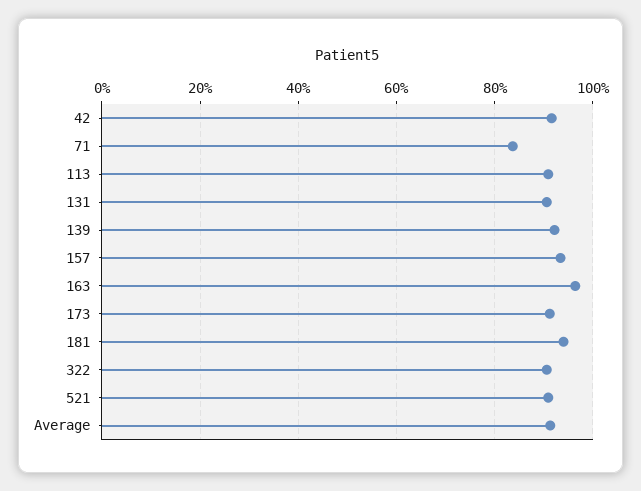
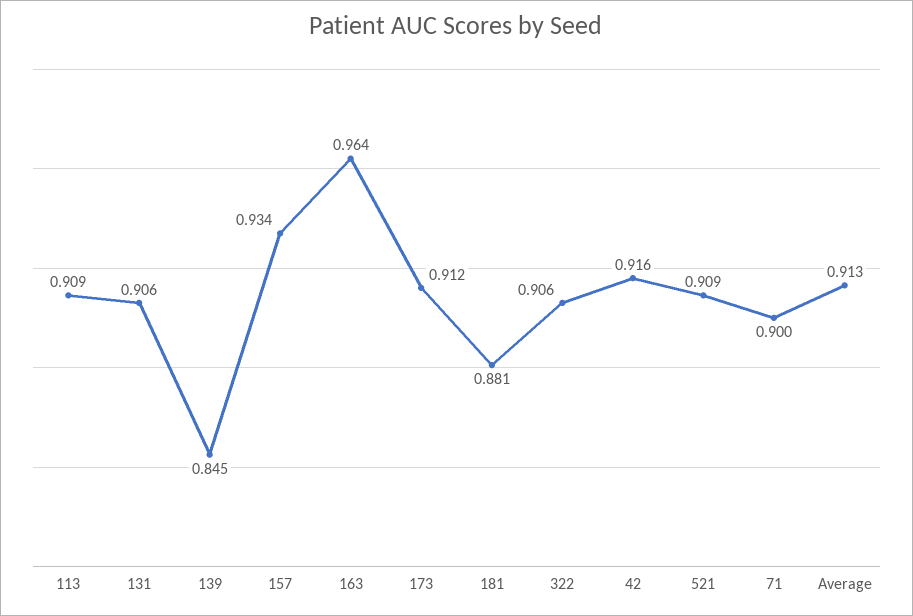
71: 0.84 -> 0.9
139: 0.92 -> 0.845
181: 0.94 -> 0.881

